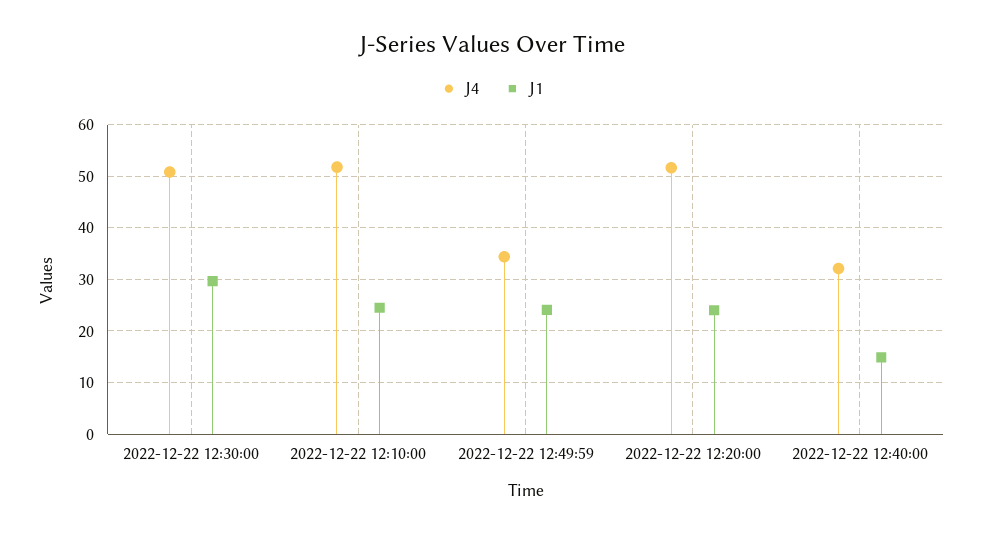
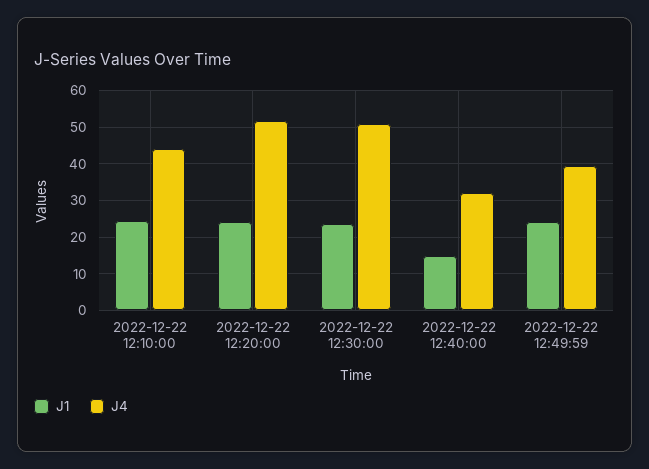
J1, 2022-12-22 12:30:00: 30 -> 24
J4, 2022-12-22 12:10:00: 52 -> 44
J4, 2022-12-22 12:49:59: 34 -> 40

